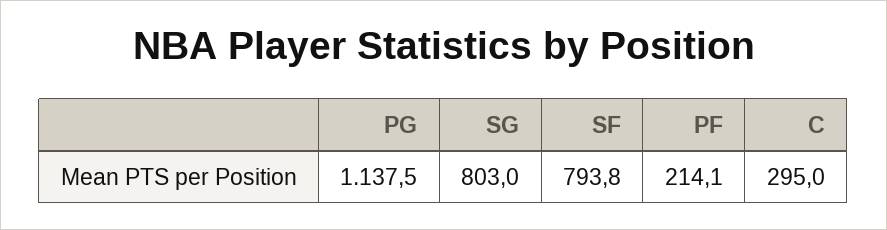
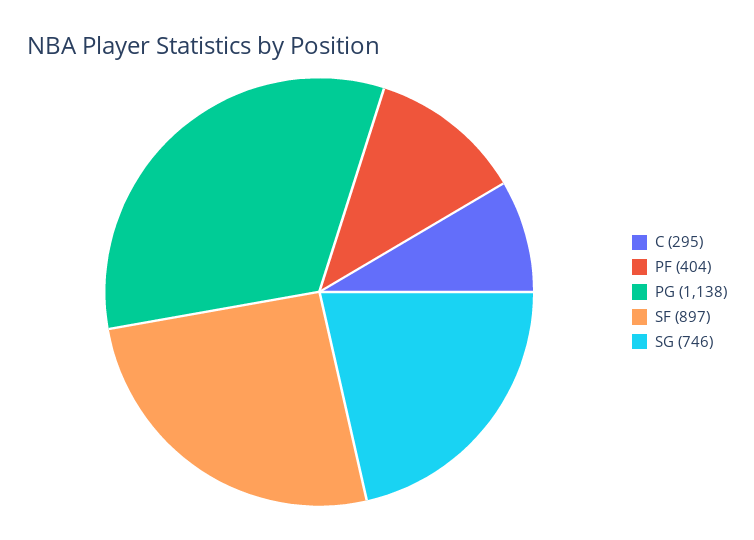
SG: 803 -> 746
SF: 793.8 -> 897
PF: 214.1 -> 404

